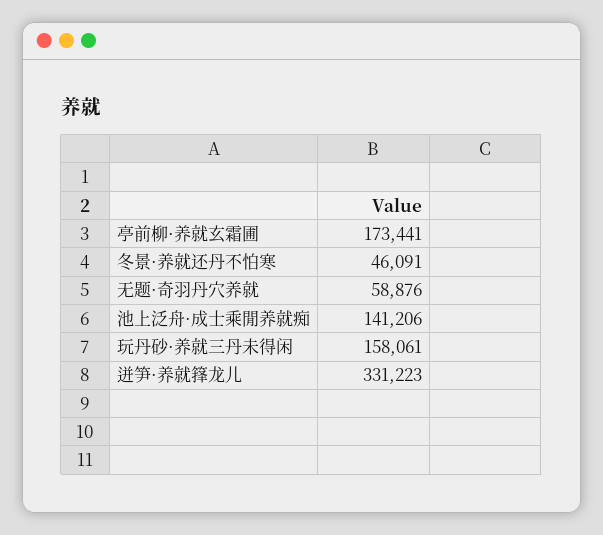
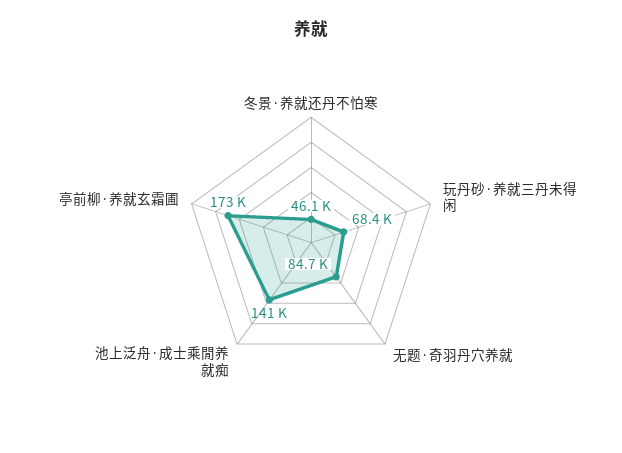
无题·奇羽丹穴养就: 58876 -> 84700
玩丹砂·养就三丹未得闲: 158061 -> 68400
迸笋·养就箨龙儿: 331223 -> none

